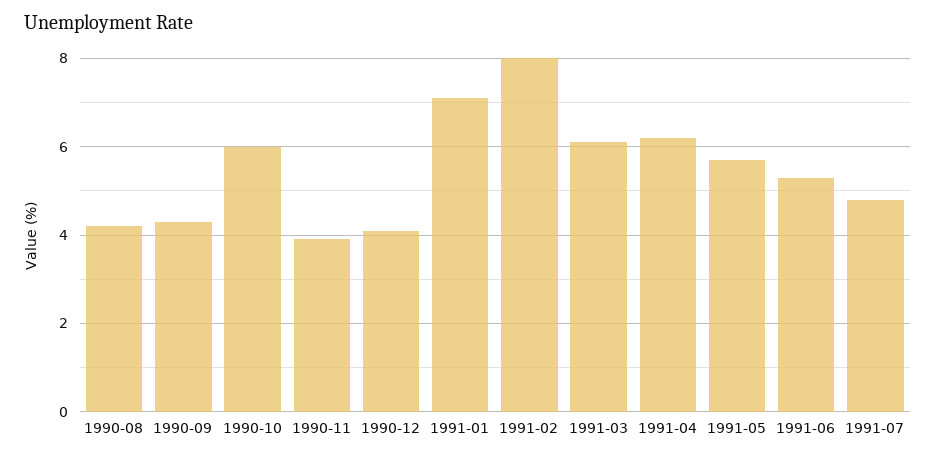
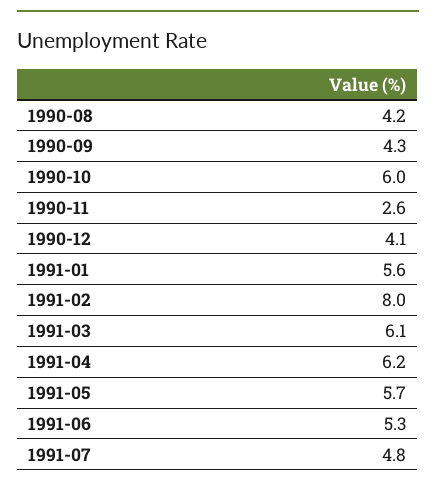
1990-11: 4 -> 2.6
1991-01: 7 -> 5.6

